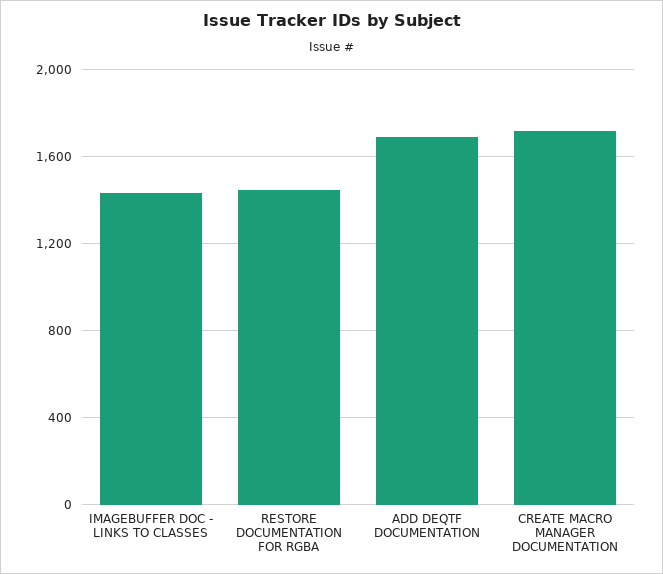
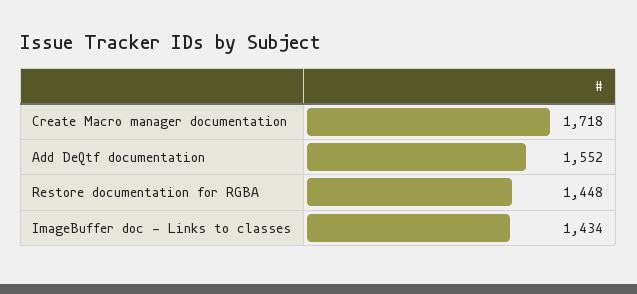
ADD DEQTF DOCUMENTATION: 1700 -> 1552

